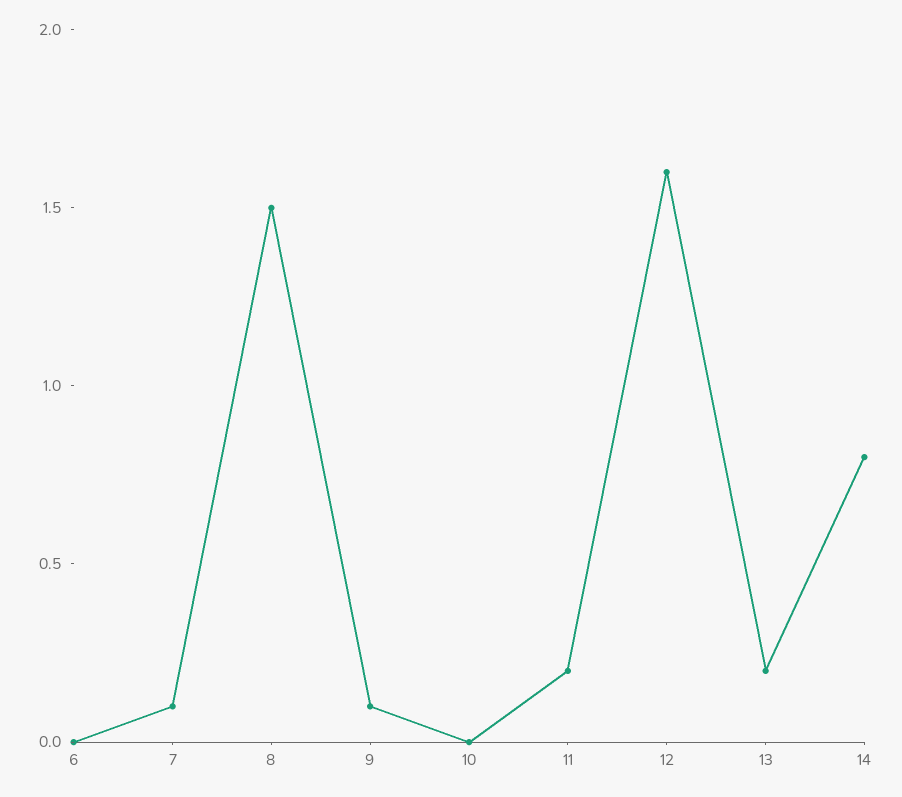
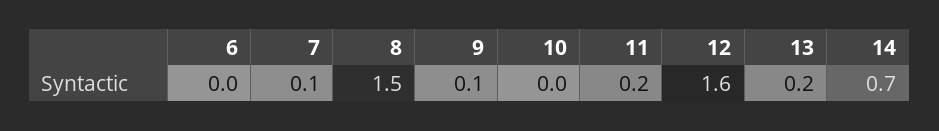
14: 0.8 -> 0.7

